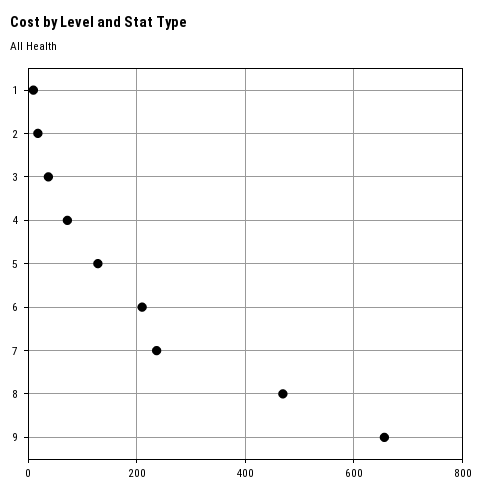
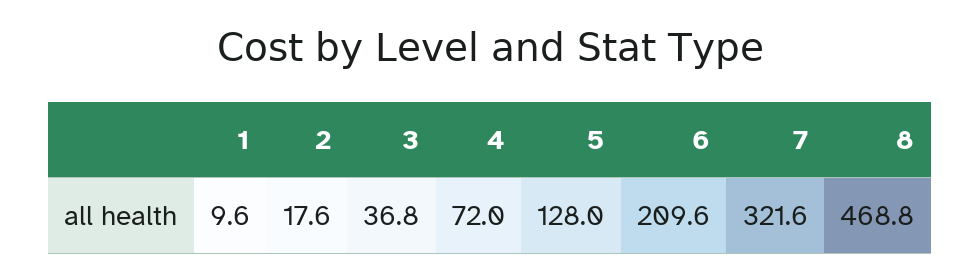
7: 240 -> 321.6
9: 660 -> none

